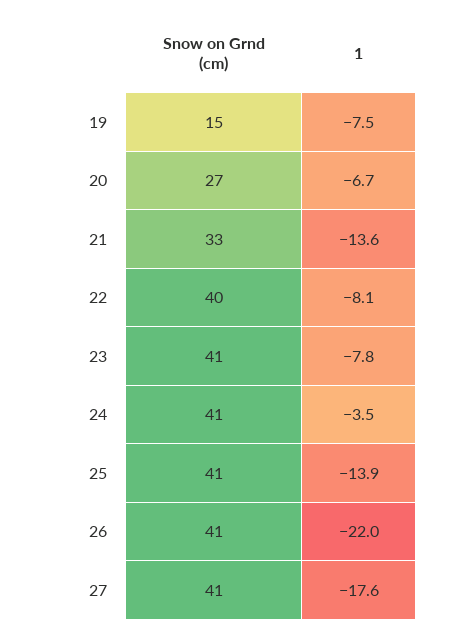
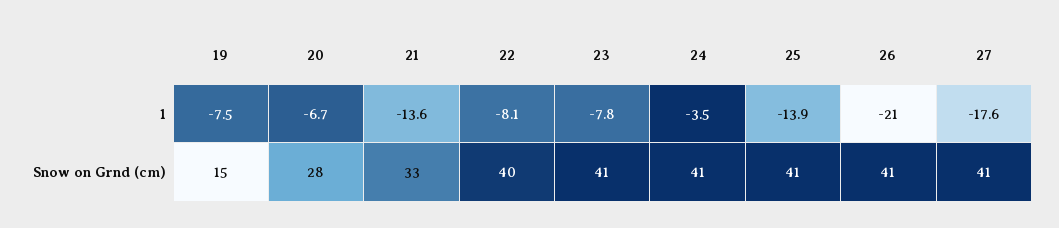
Snow on Grnd (cm), 20: 27 -> 28
1, 26: -22 -> -21

